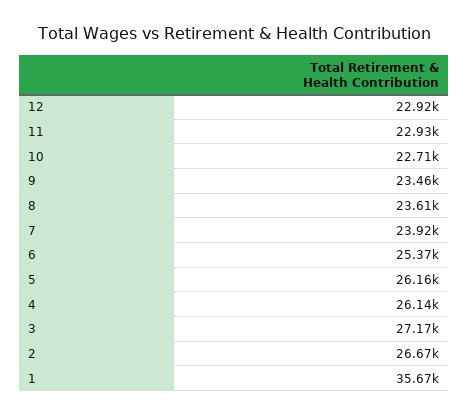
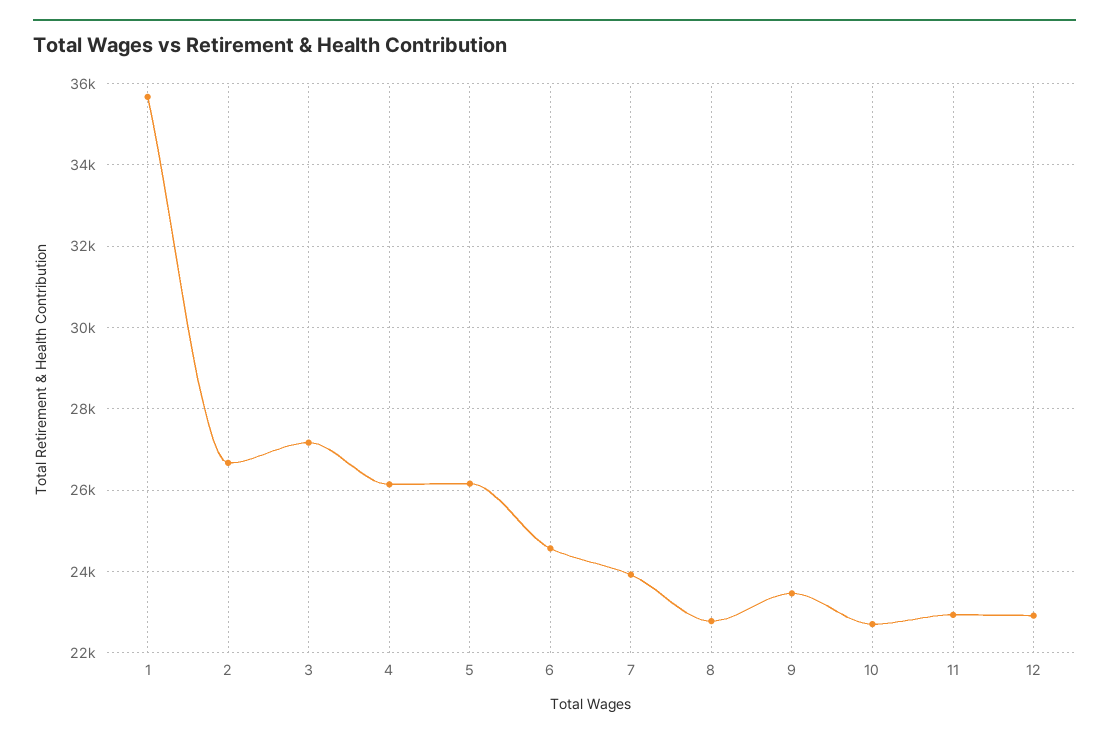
8: 23610 -> 22800
6: 25370 -> 24600

